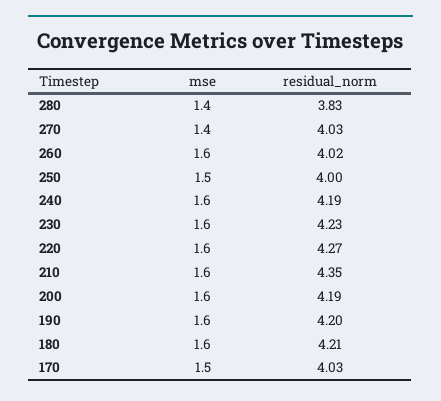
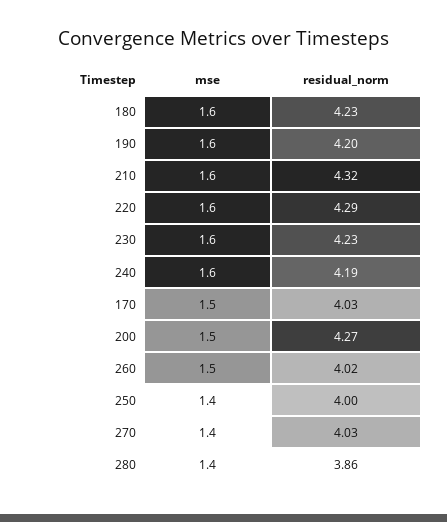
residual_norm, 280: 3.83 -> 3.86
mse, 260: 1.6 -> 1.5
mse, 250: 1.5 -> 1.4
residual_norm, 220: 4.27 -> 4.29
residual_norm, 210: 4.35 -> 4.32
mse, 200: 1.6 -> 1.5
residual_norm, 200: 4.19 -> 4.27
residual_norm, 180: 4.21 -> 4.23

